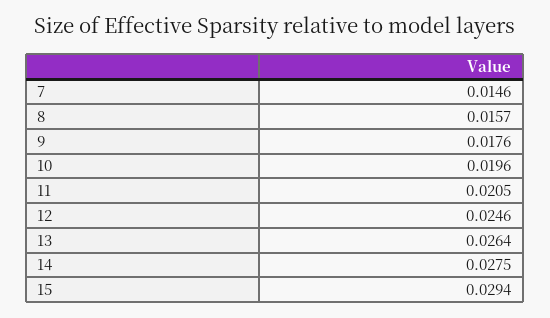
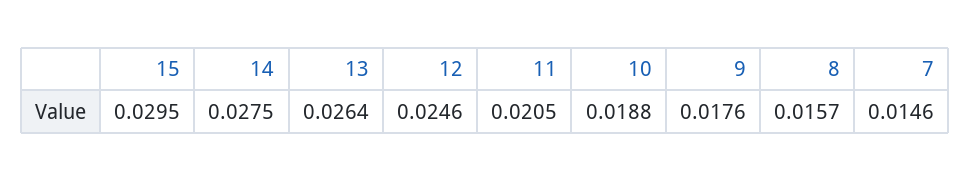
10: 0.0196 -> 0.0188
15: 0.0294 -> 0.0295

